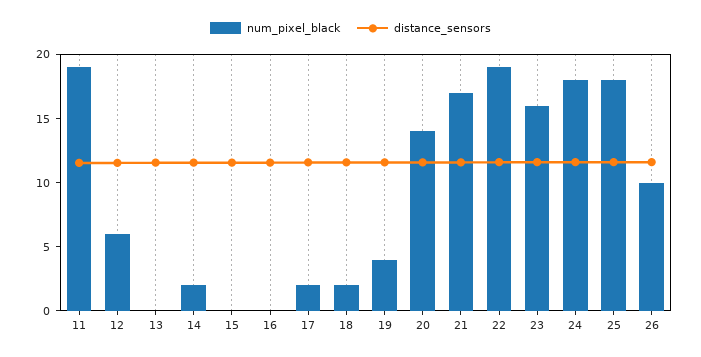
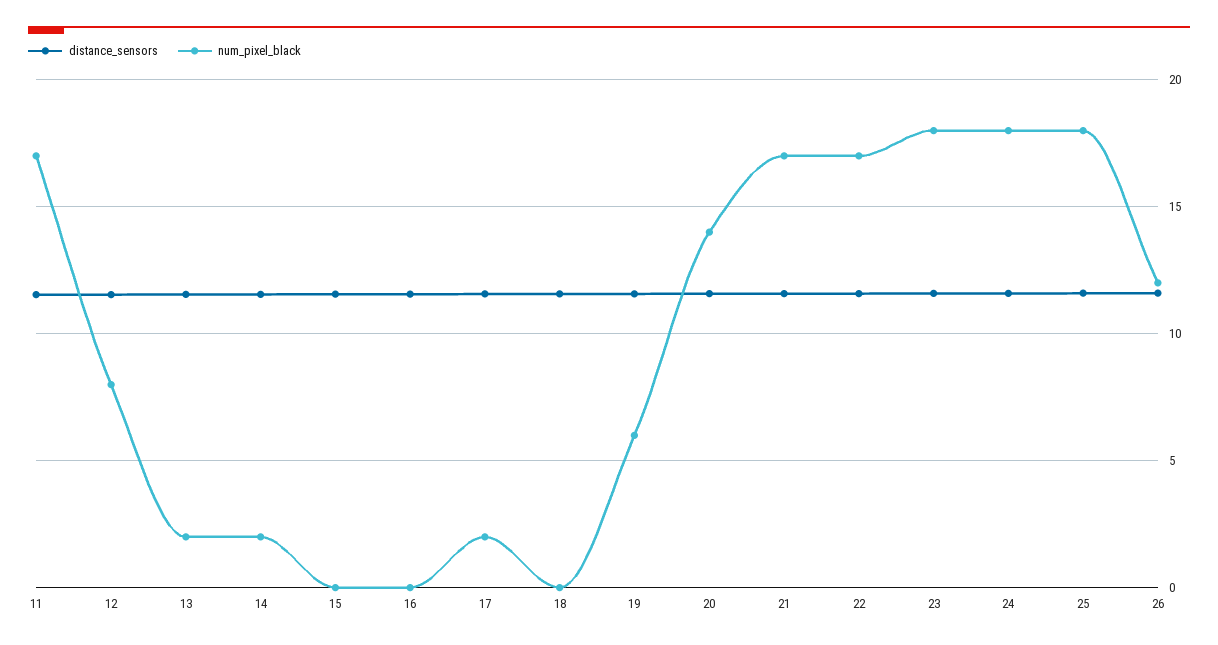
num_pixel_black, 11: 19 -> 17
num_pixel_black, 12: 6 -> 8
num_pixel_black, 13: 0 -> 2
num_pixel_black, 18: 2 -> 0
num_pixel_black, 19: 4 -> 6
num_pixel_black, 22: 19 -> 17
num_pixel_black, 23: 16 -> 18
num_pixel_black, 26: 10 -> 12

